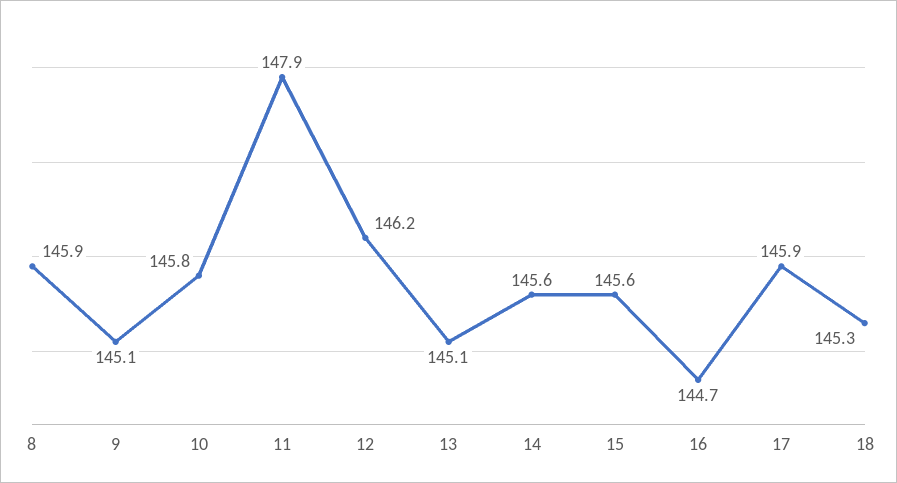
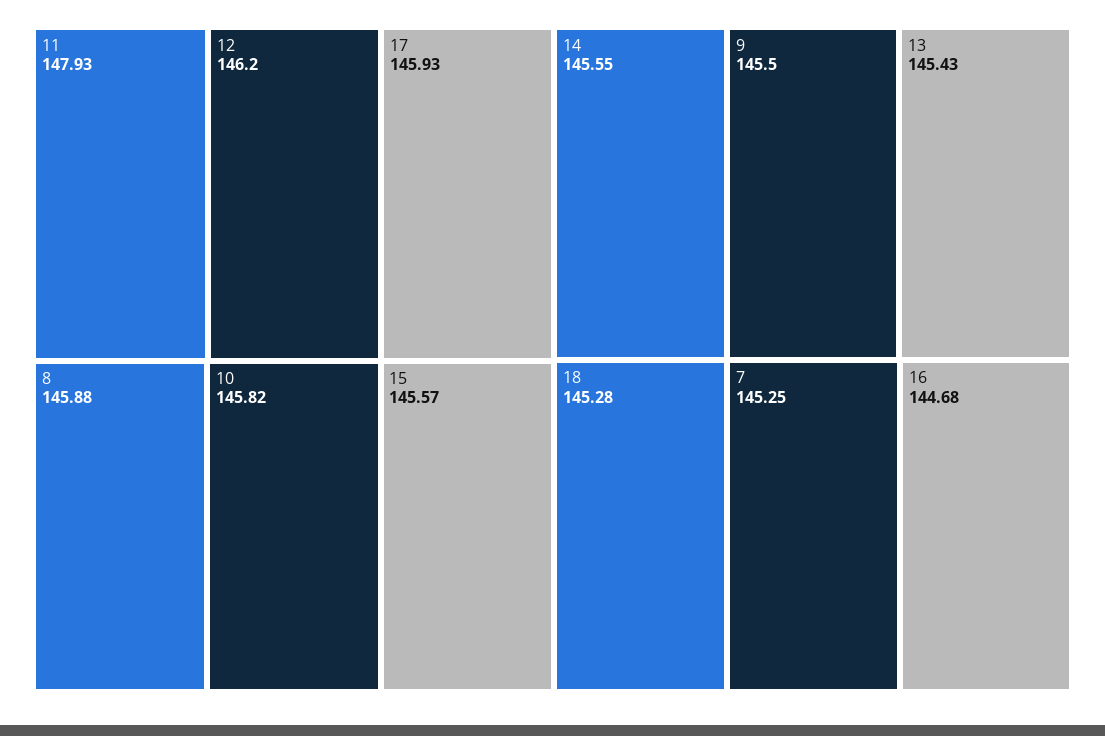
9: 145.1 -> 145.5
13: 145.1 -> 145.43
7: none -> 145.25

